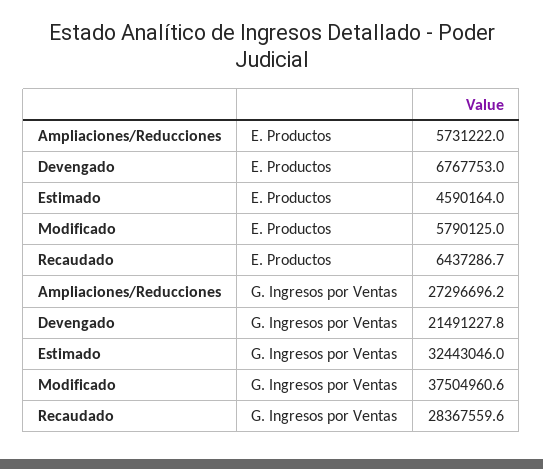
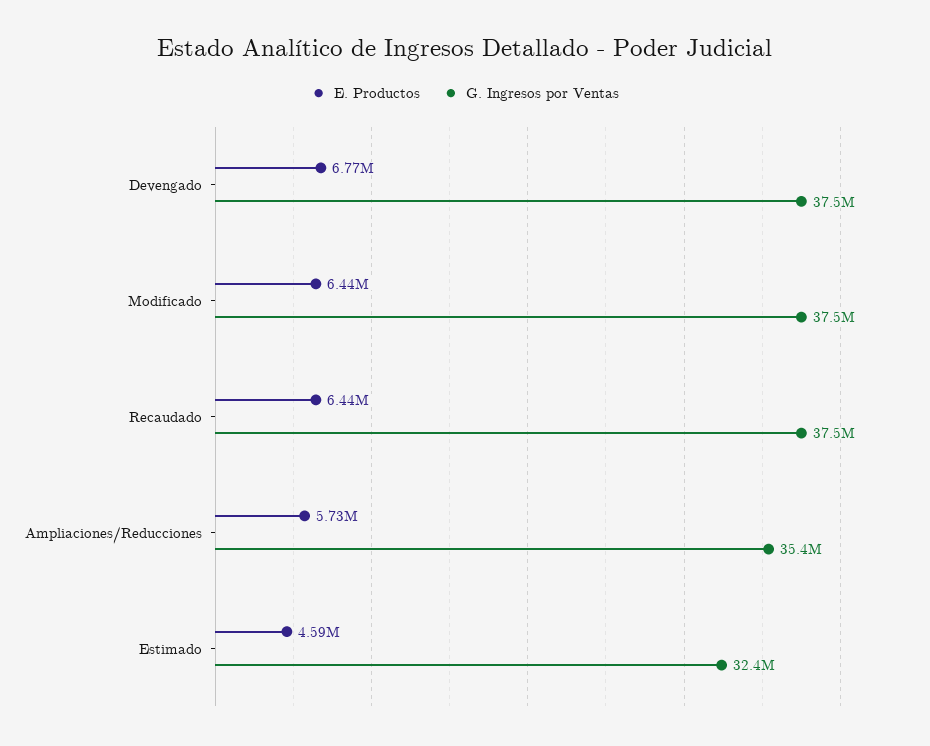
E. Productos, Modificado: 5790125 -> 6440000
G. Ingresos por Ventas, Ampliaciones/Reducciones: 27296696.2 -> 35400000
G. Ingresos por Ventas, Devengado: 21491227.8 -> 37500000
G. Ingresos por Ventas, Recaudado: 28367559.6 -> 37500000

